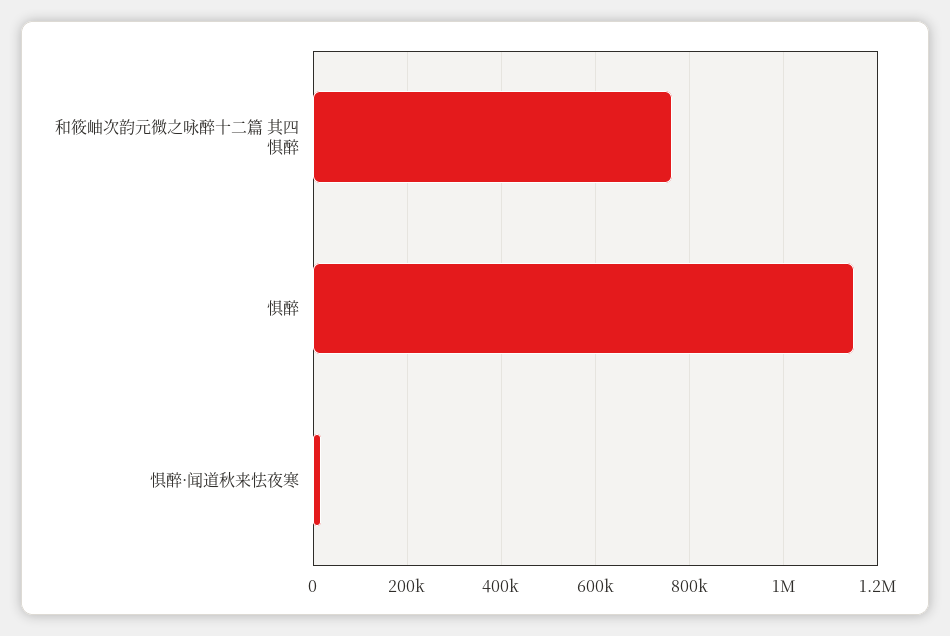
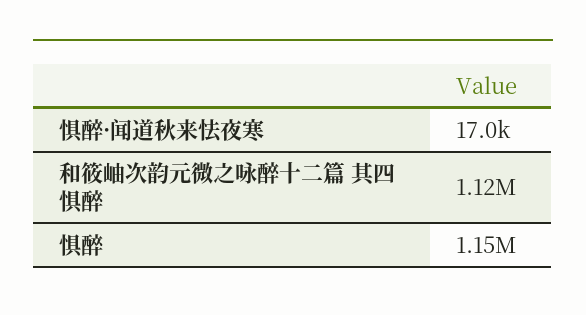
和筱岫次韵元微之咏醉十二篇 其四 惧醉: 760000 -> 1120000

